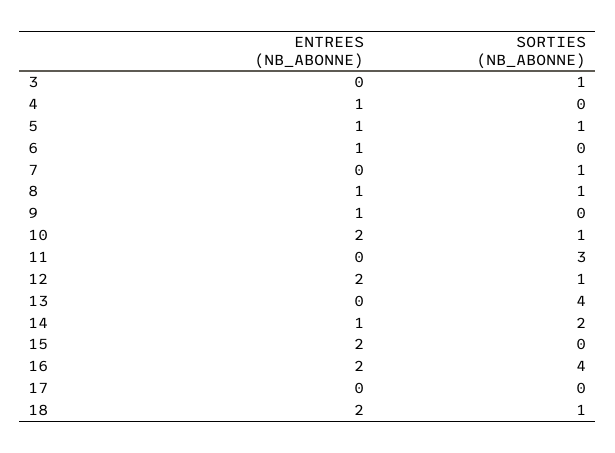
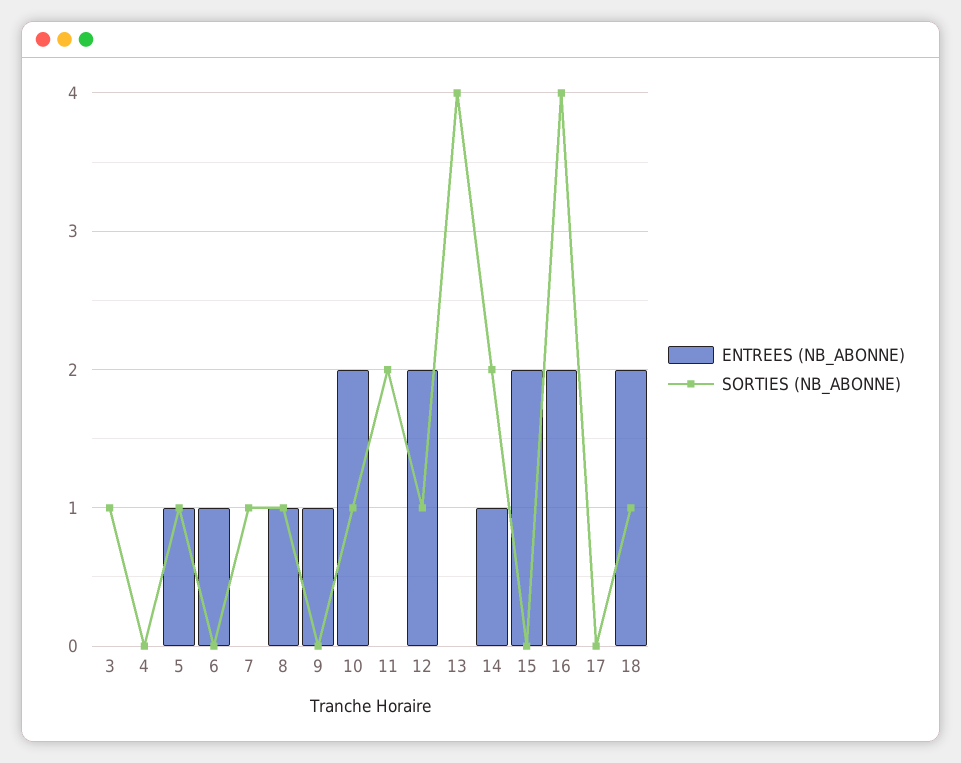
ENTREES (NB_ABONNE), 4: 1 -> 0
SORTIES (NB_ABONNE), 11: 3 -> 2

